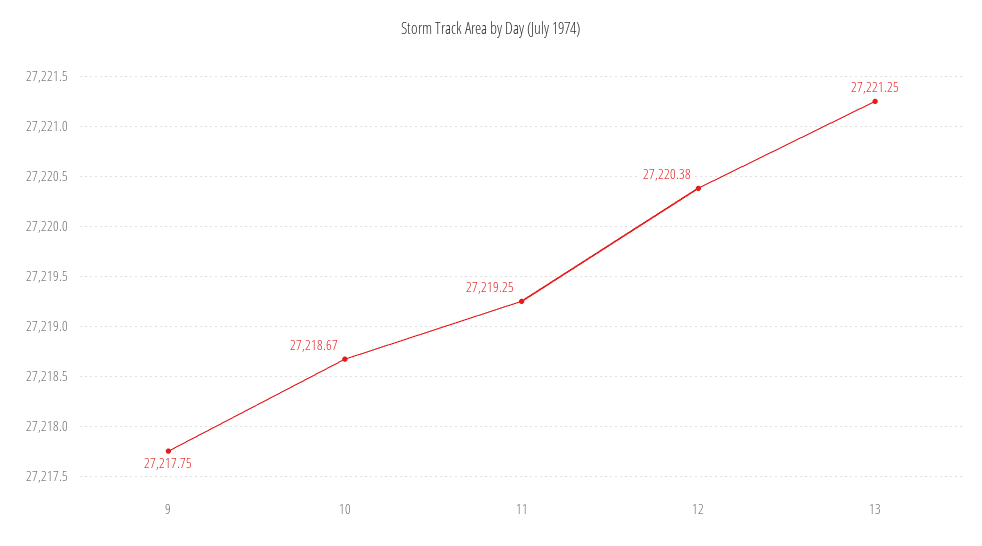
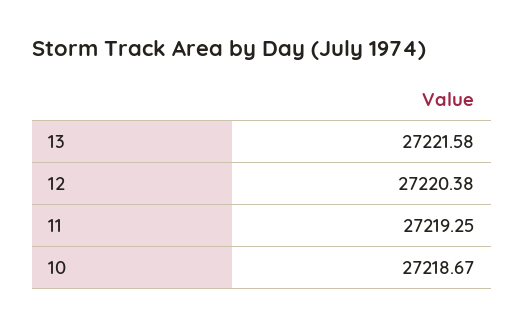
9: 27217.75 -> none
13: 27221.25 -> 27221.58

